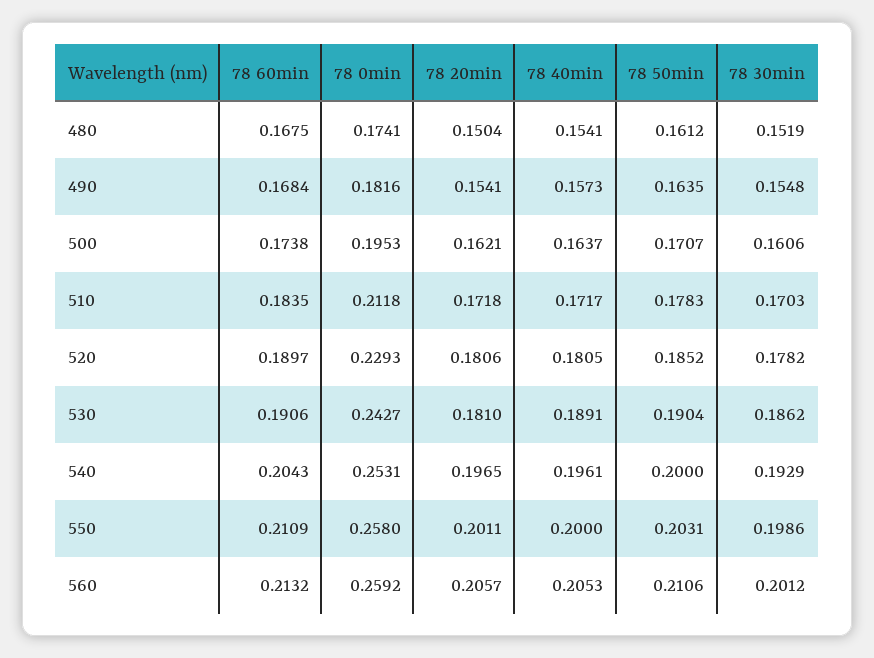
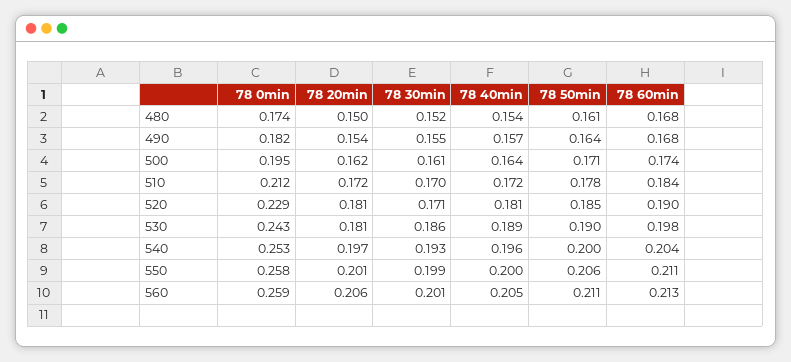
78 30min, 520: 0.1782 -> 0.171
78 60min, 530: 0.1906 -> 0.198
78 50min, 550: 0.2031 -> 0.206

